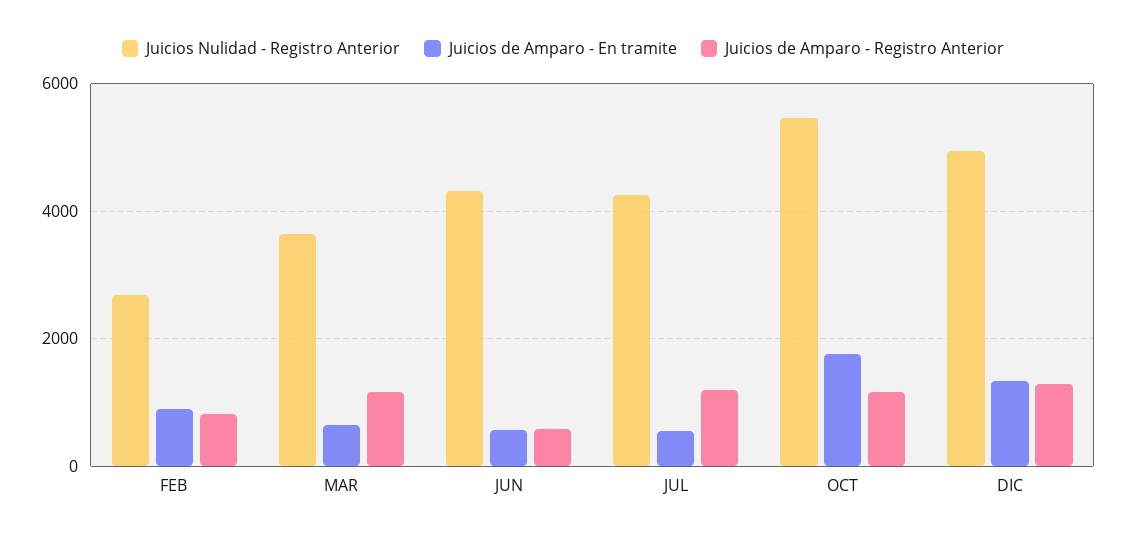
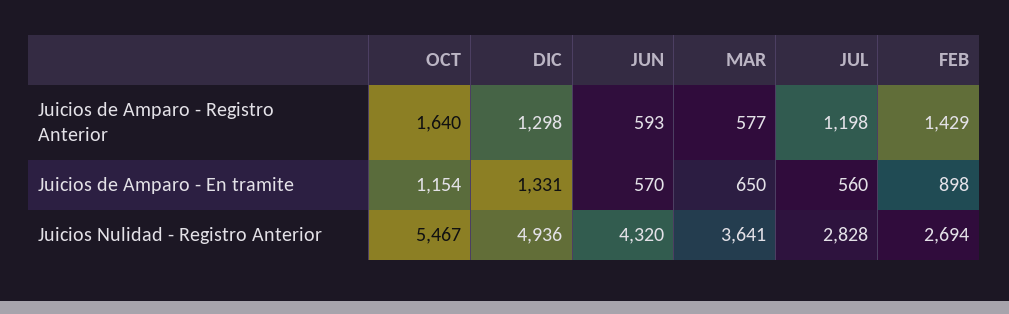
Juicios de Amparo - Registro Anterior, FEB: 800 -> 1429
Juicios de Amparo - Registro Anterior, MAR: 1200 -> 577
Juicios Nulidad - Registro Anterior, JUL: 4200 -> 2828
Juicios de Amparo - En tramite, OCT: 1800 -> 1154
Juicios de Amparo - Registro Anterior, OCT: 1200 -> 1640

